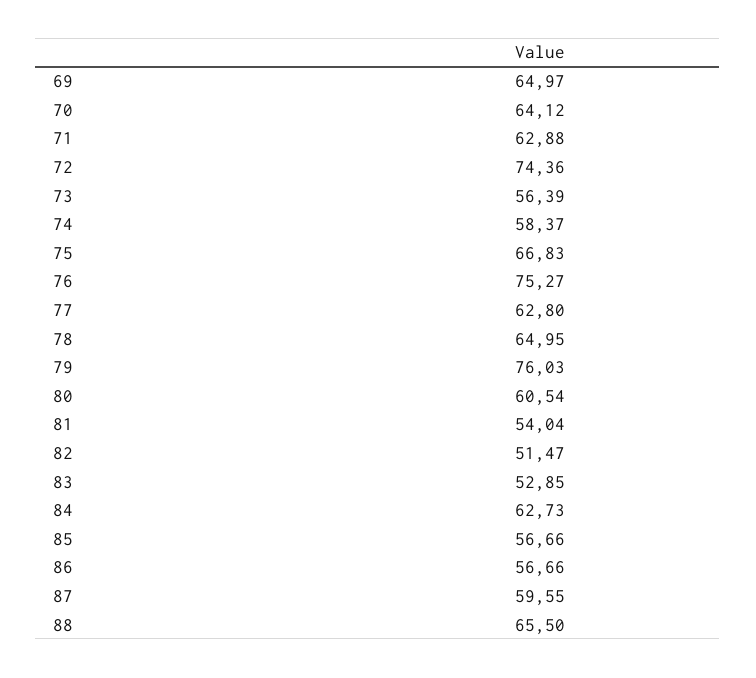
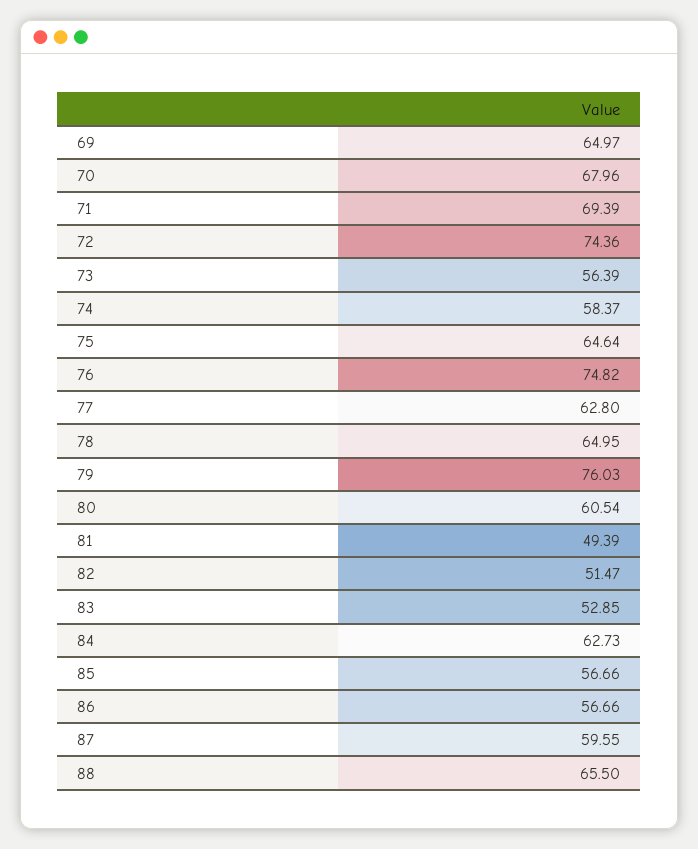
70: 64.12 -> 67.96
71: 62.88 -> 69.39
75: 66.83 -> 64.64
76: 75.27 -> 74.82
81: 54.04 -> 49.39

